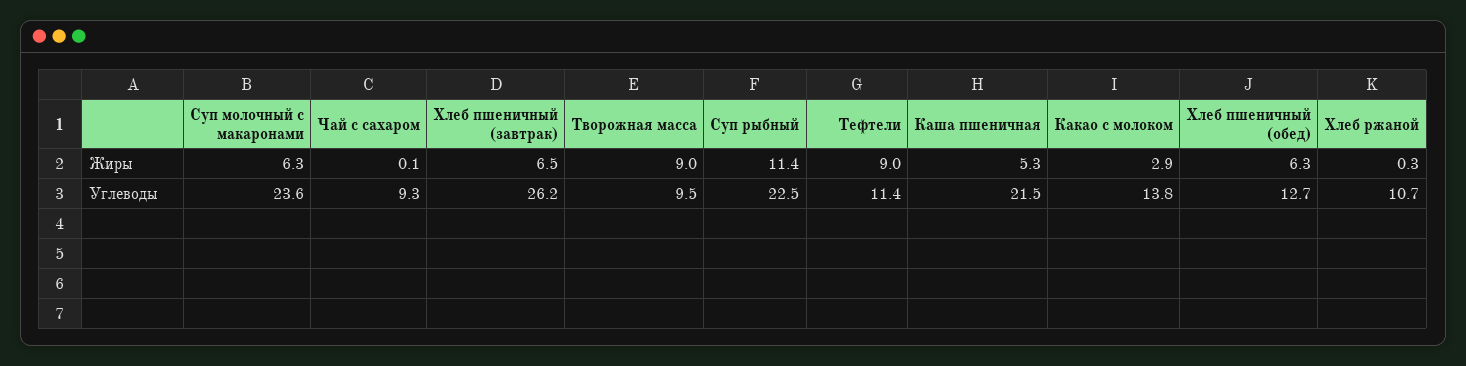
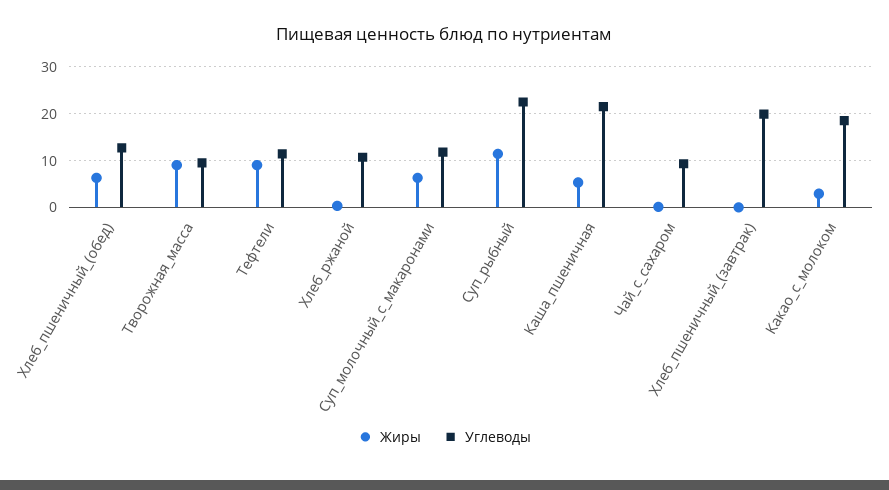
Жиры, Хлеб пшеничный (завтрак): 6.5 -> 0
Углеводы, Суп молочный с макаронами: 23.6 -> 12
Углеводы, Хлеб пшеничный (завтрак): 26.2 -> 20
Углеводы, Какао с молоком: 13.8 -> 18

